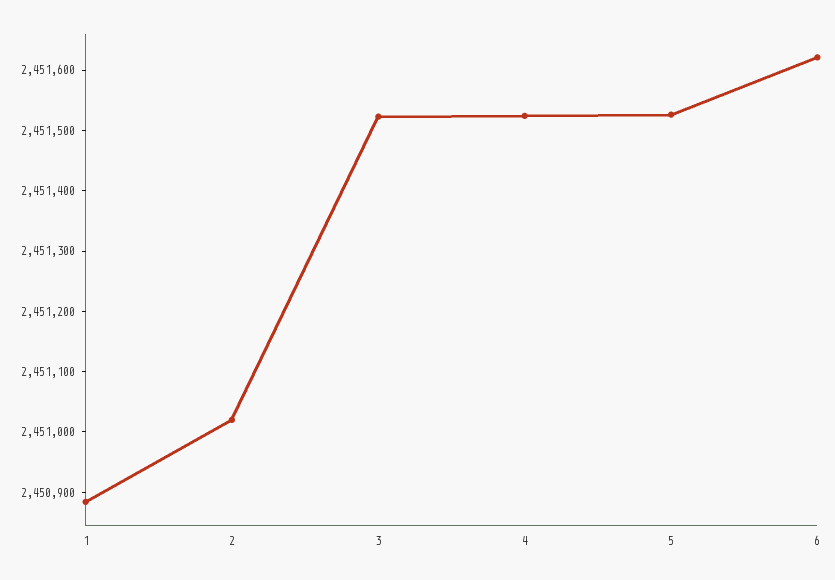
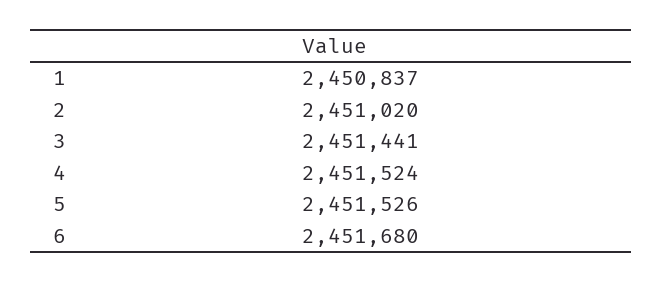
1: 2450880 -> 2450837
3: 2451520 -> 2451441
6: 2451620 -> 2451680

